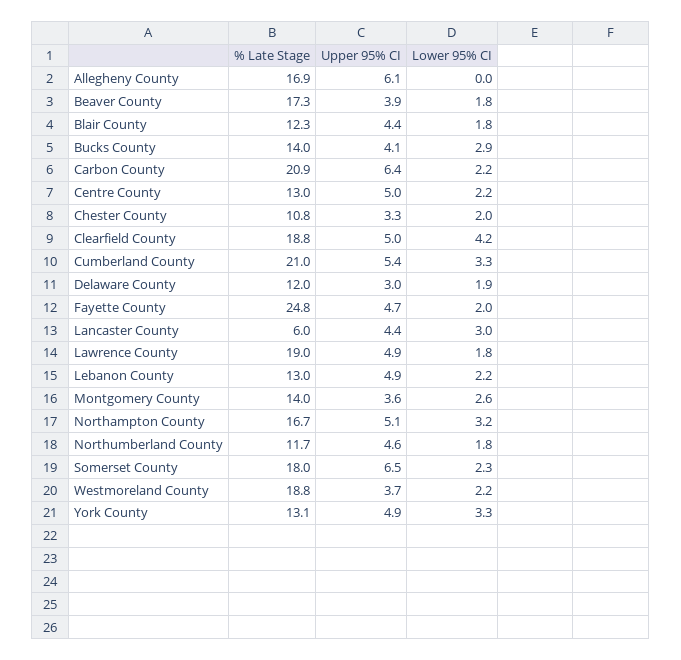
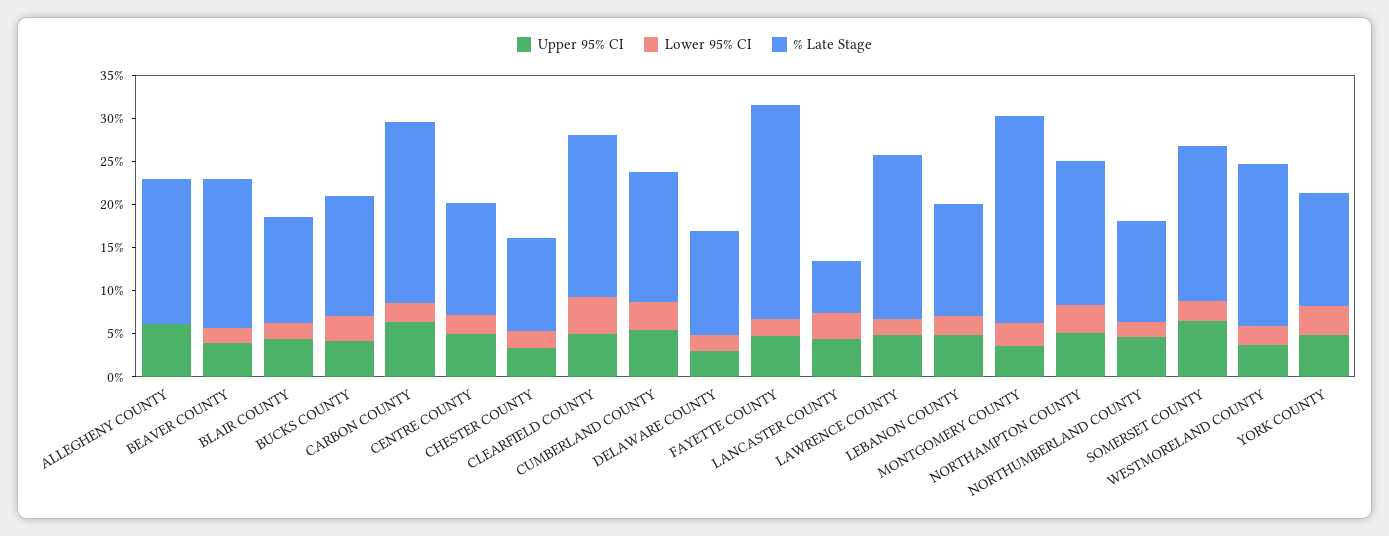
% Late Stage, Cumberland County: 21 -> 15
% Late Stage, Montgomery County: 14 -> 24

